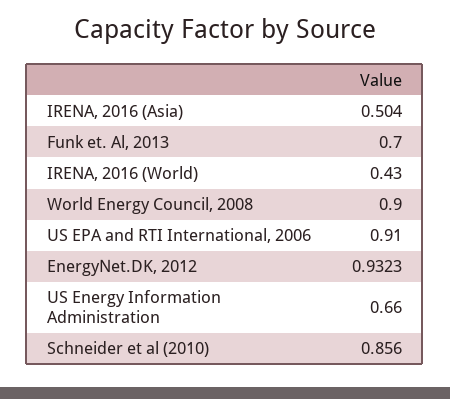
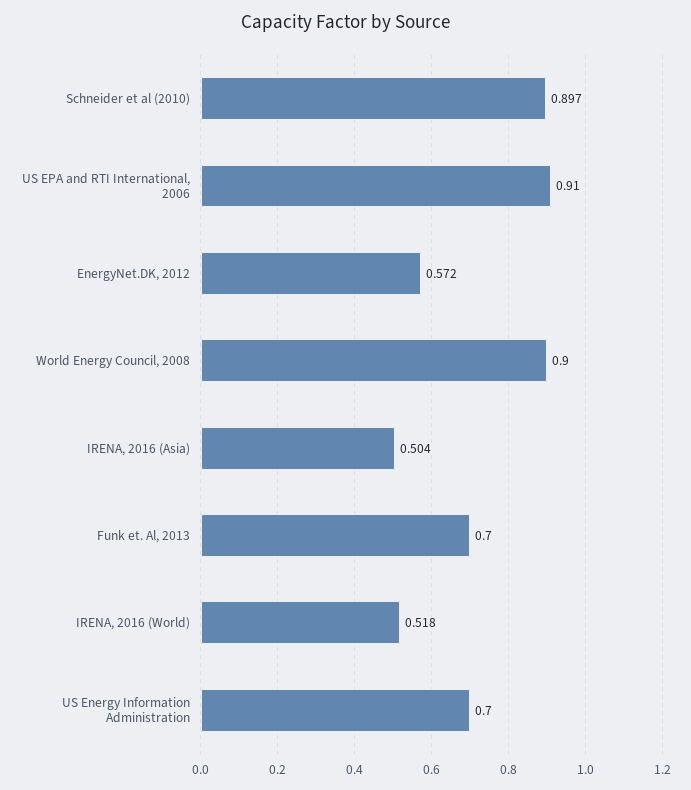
IRENA, 2016 (World): 0.43 -> 0.518
EnergyNet.DK, 2012: 0.9323 -> 0.572
US Energy Information Administration: 0.66 -> 0.7
Schneider et al (2010): 0.856 -> 0.897

